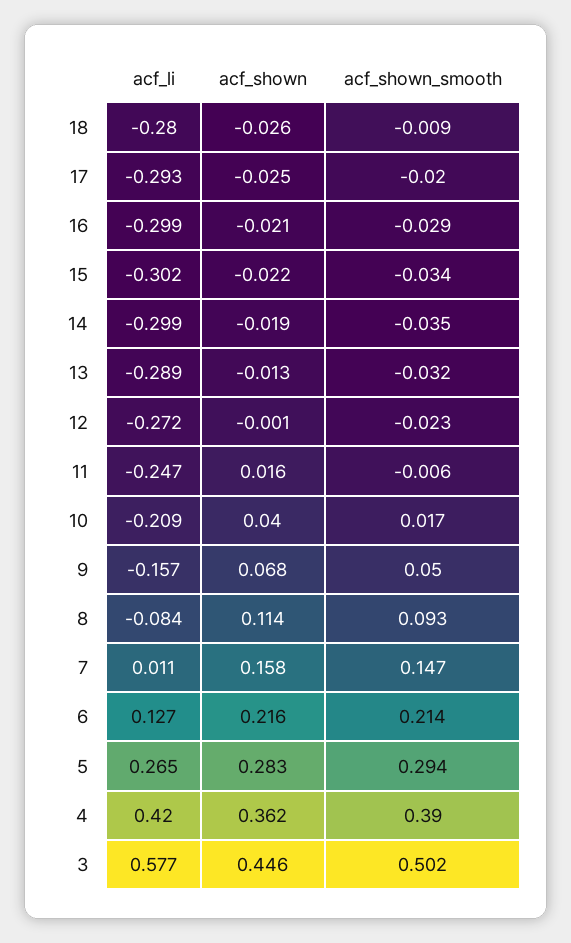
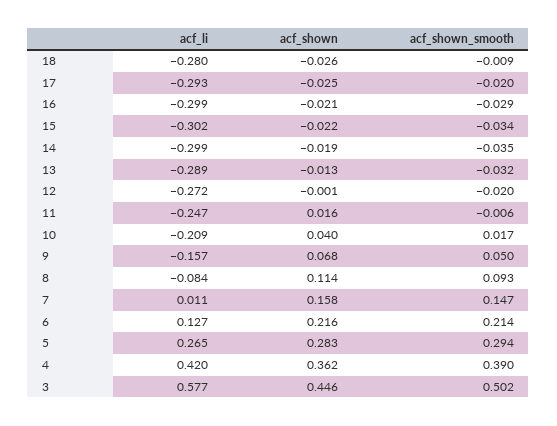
acf_shown_smooth, 12: -0.023 -> -0.02

